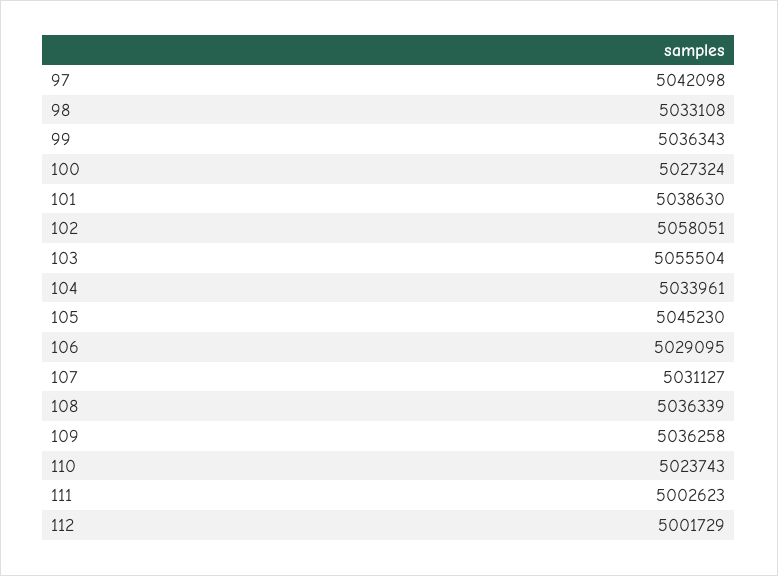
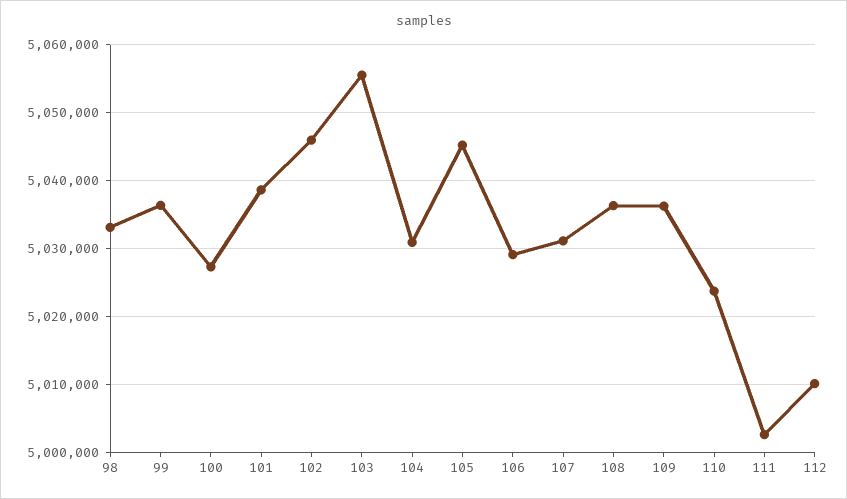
97: 5042098 -> none
102: 5058051 -> 5046000
104: 5033961 -> 5031000
112: 5001729 -> 5010000

